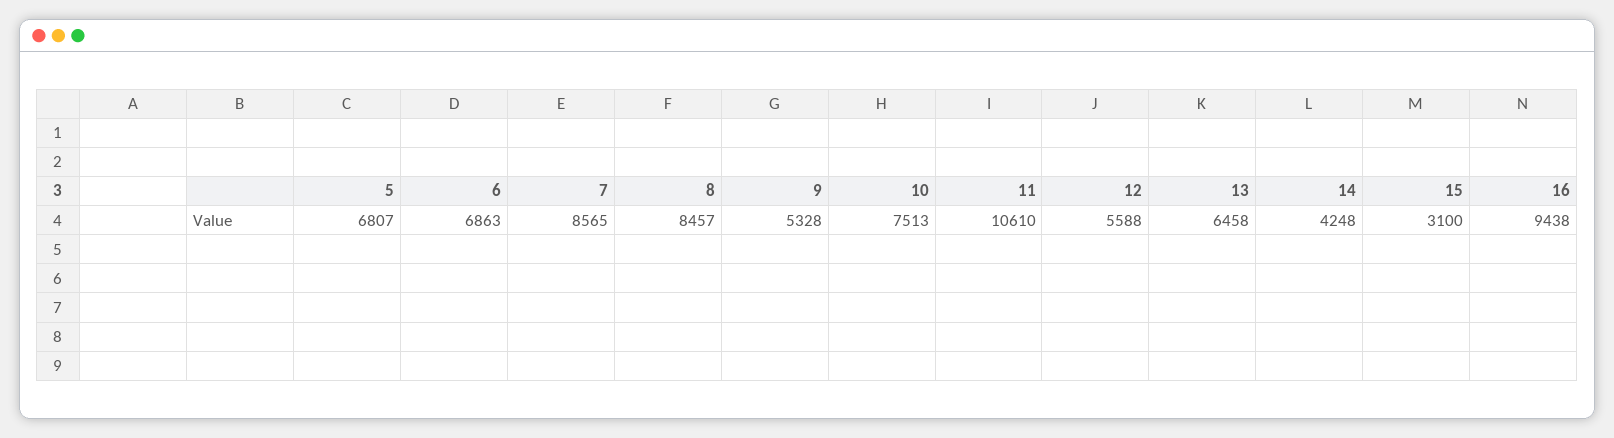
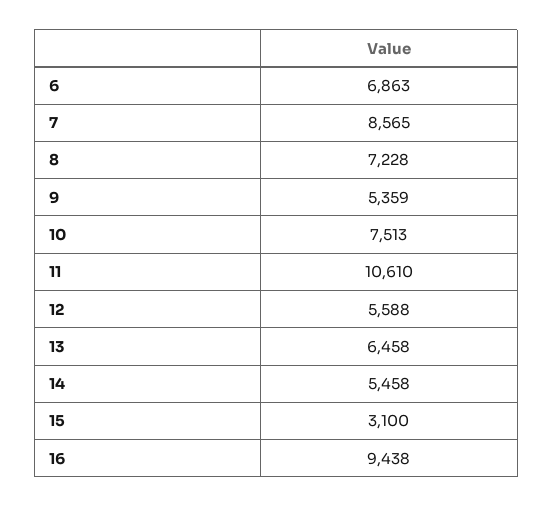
5: 6807 -> none
8: 8457 -> 7228
9: 5328 -> 5359
14: 4248 -> 5458

